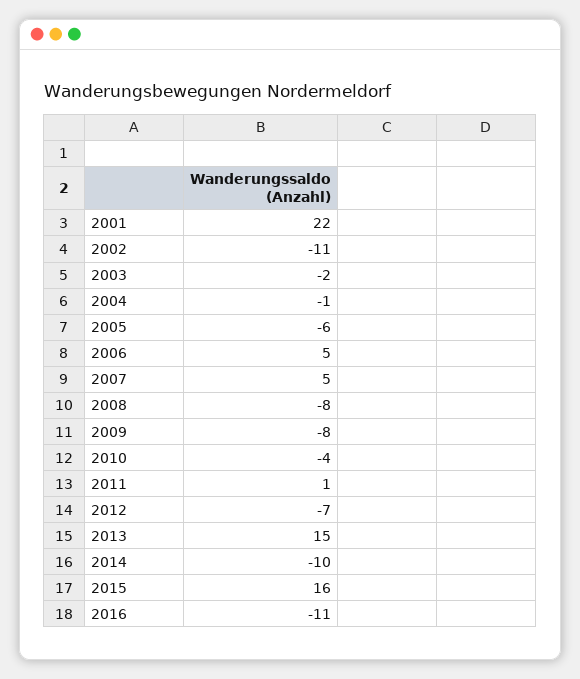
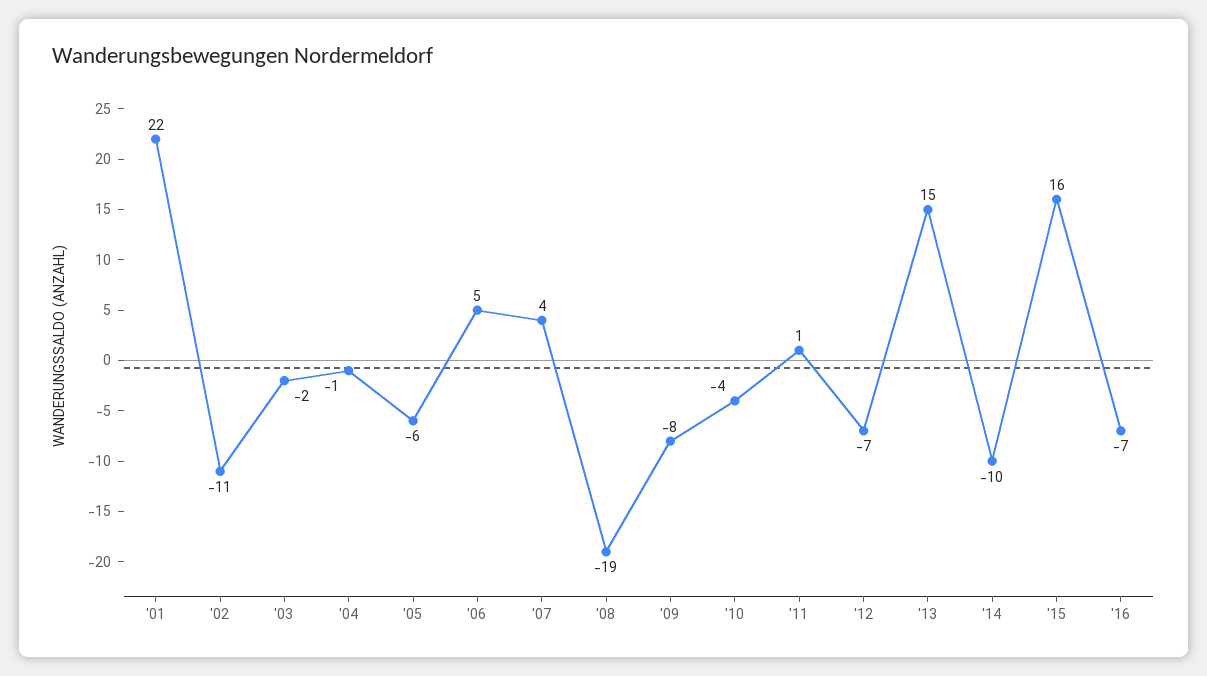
2007: 5 -> 4
2008: -8 -> -19
2016: -11 -> -7

